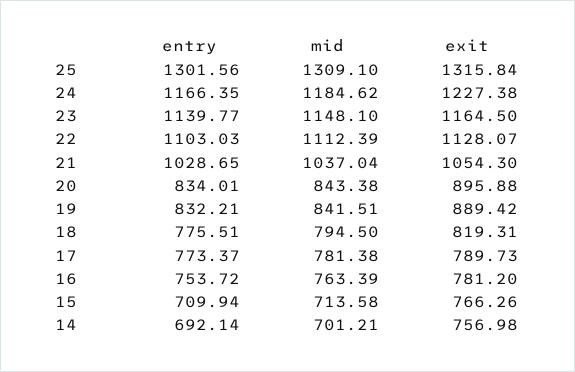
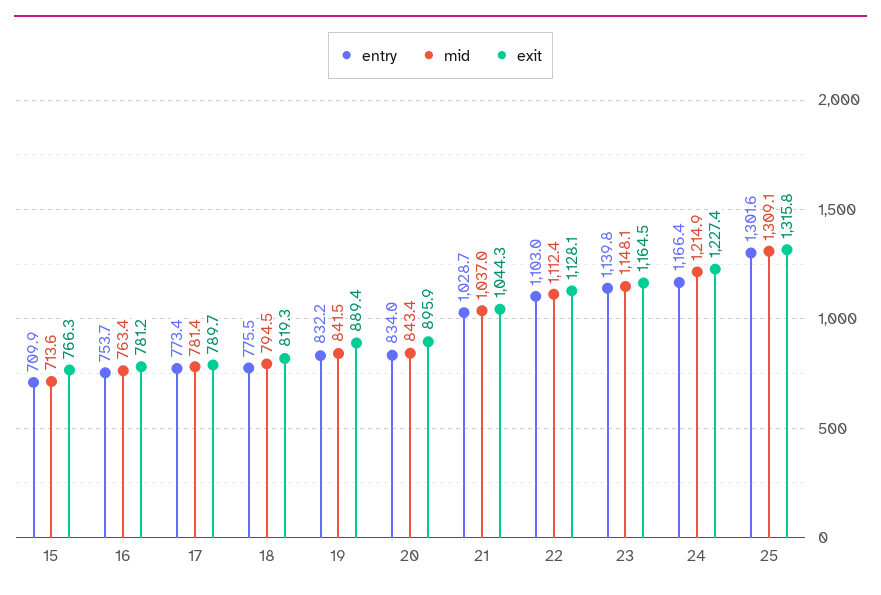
mid, 24: 1184.62 -> 1214.9
exit, 21: 1054.3 -> 1044.3
entry, 14: 692.14 -> none
mid, 14: 701.21 -> none
exit, 14: 756.98 -> none

